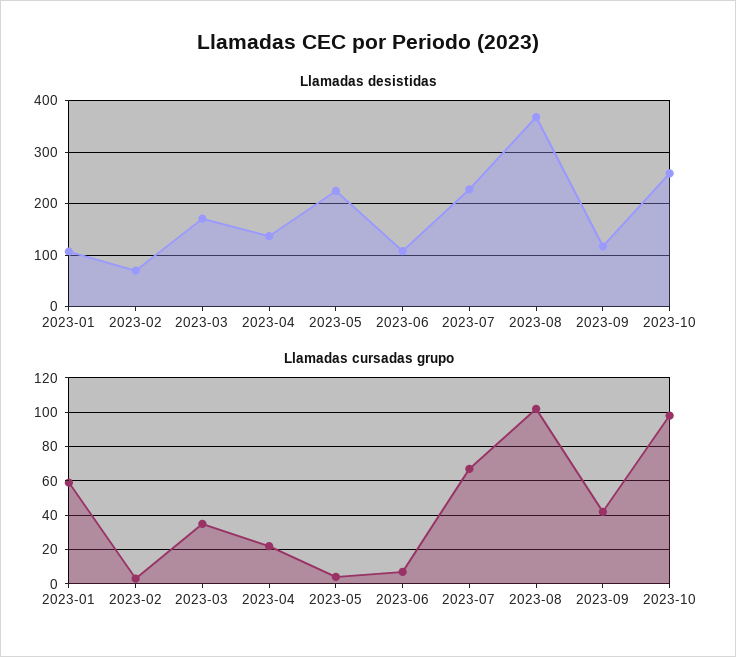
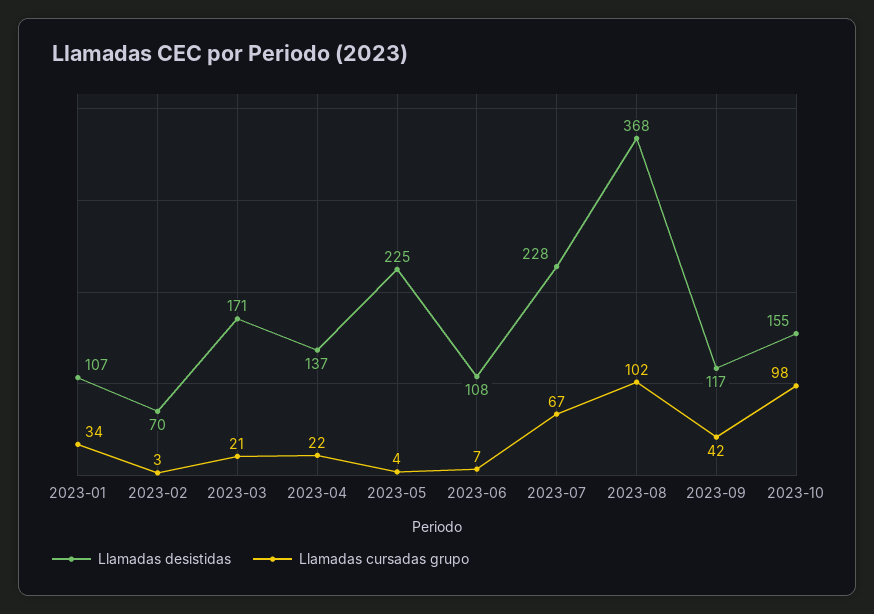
Llamadas desistidas, 2023-10: 260 -> 155
Llamadas cursadas grupo, 2023-01: 60 -> 34
Llamadas cursadas grupo, 2023-03: 35 -> 21

